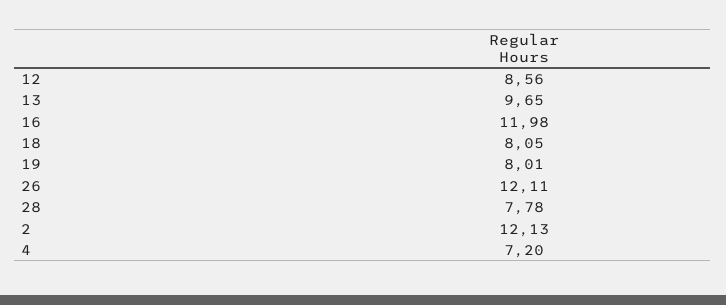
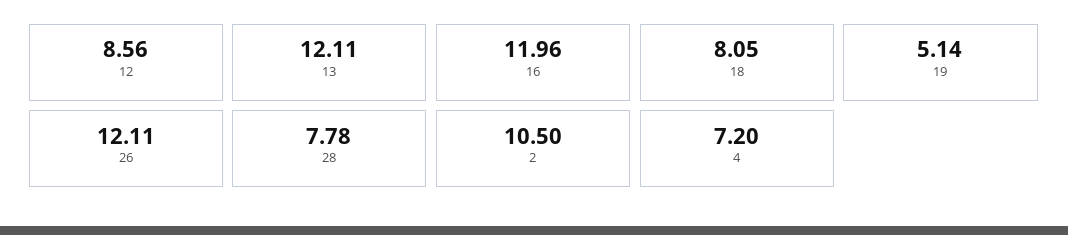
13: 9.65 -> 12.11
16: 11.98 -> 11.96
19: 8.01 -> 5.14
2: 12.13 -> 10.5

